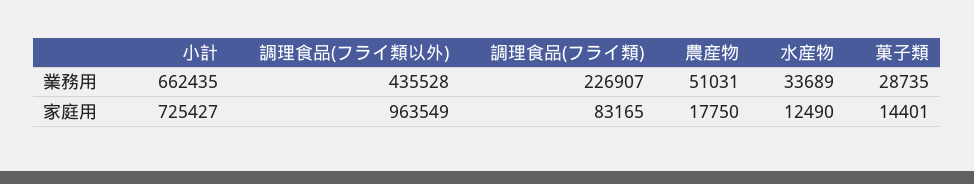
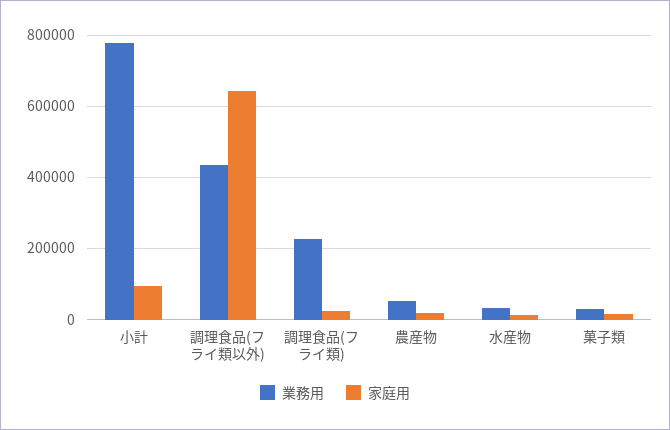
業務用, 小計: 662435 -> 780000
家庭用, 小計: 725427 -> 100000
家庭用, 調理食品(フライ類以外): 963549 -> 640000
家庭用, 調理食品(フライ類): 83165 -> 20000

